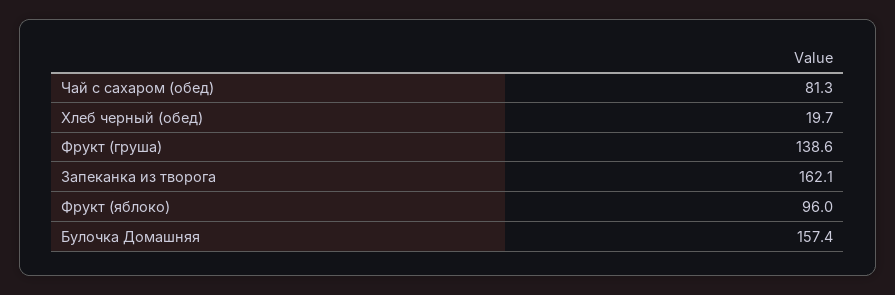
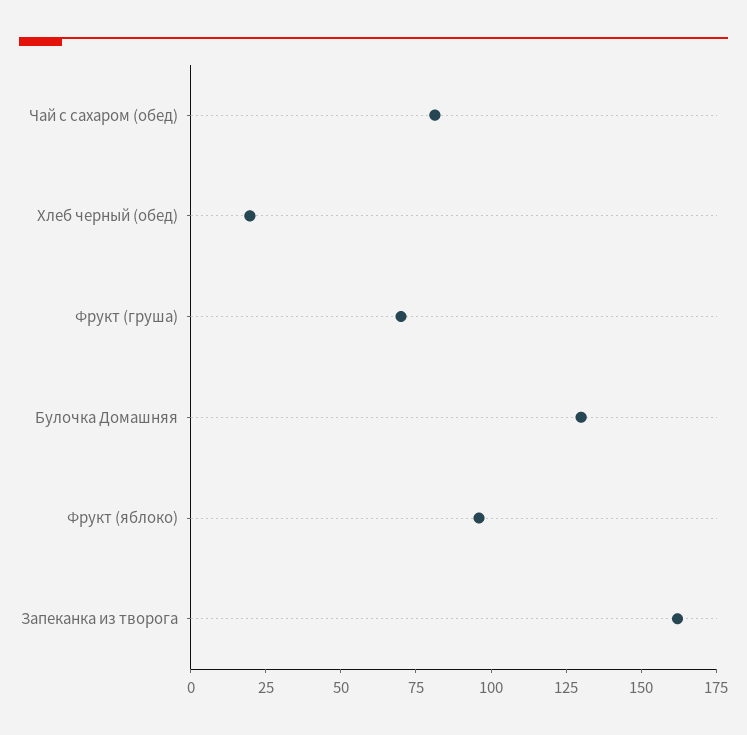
Фрукт (груша): 138.6 -> 70
Булочка Домашняя: 157.4 -> 130

